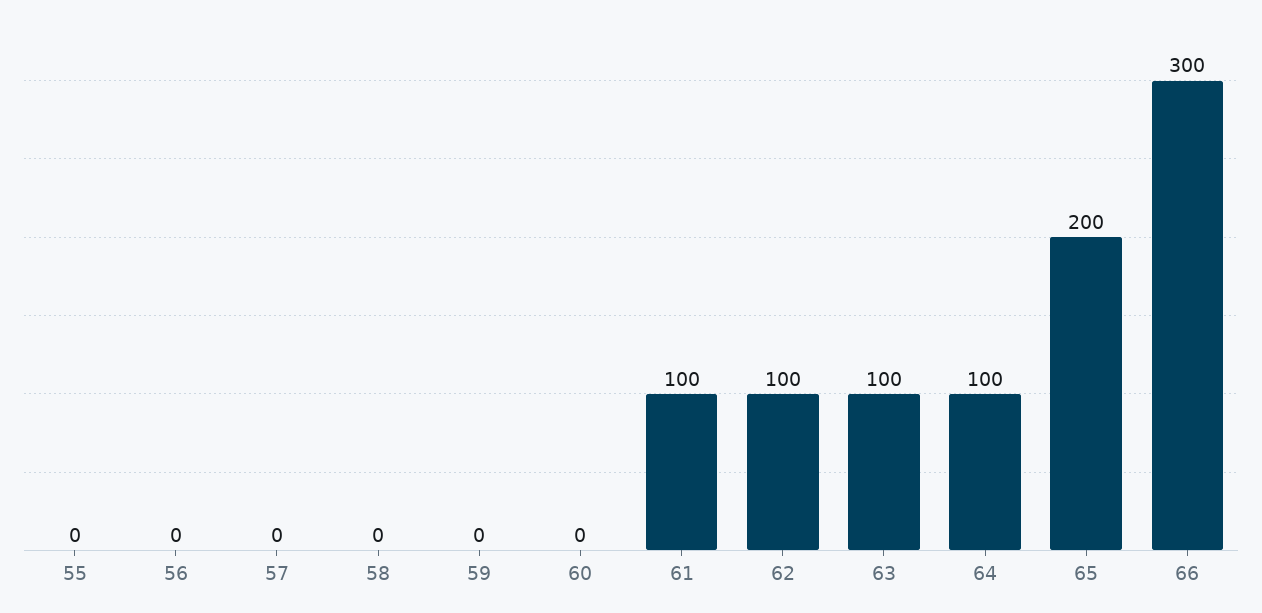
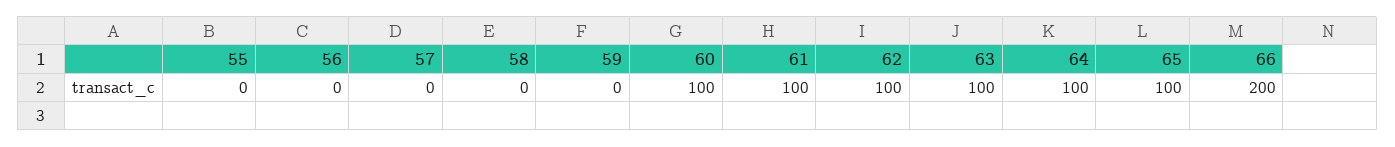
60: 0 -> 100
65: 200 -> 100
66: 300 -> 200

